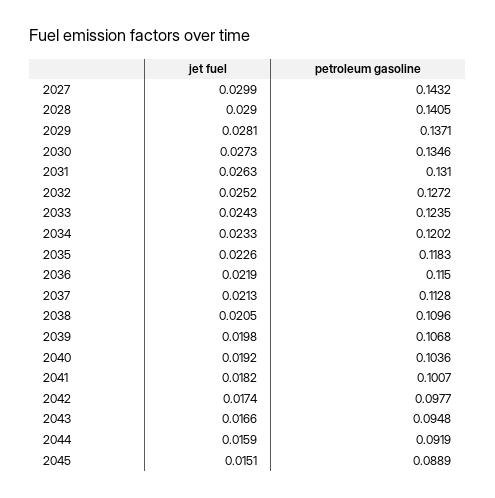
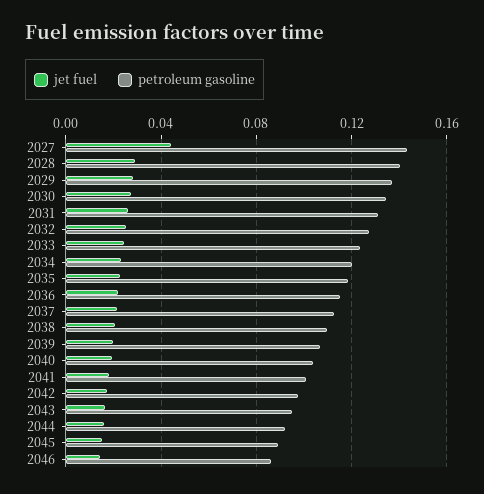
jet fuel, 2027: 0.0299 -> 0.045
jet fuel, 2046: none -> 0.015
petroleum gasoline, 2046: none -> 0.085

